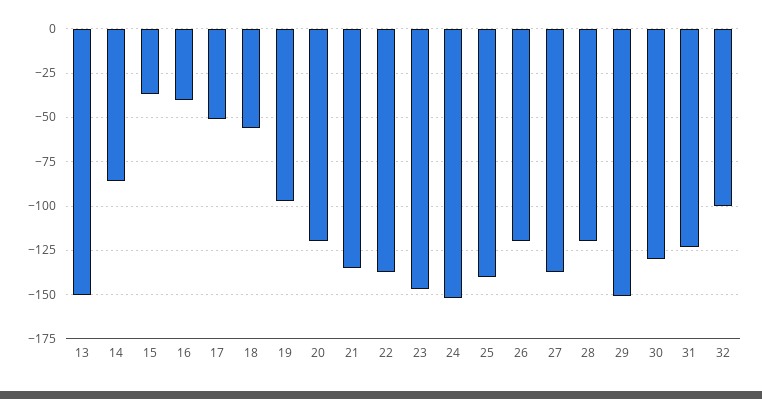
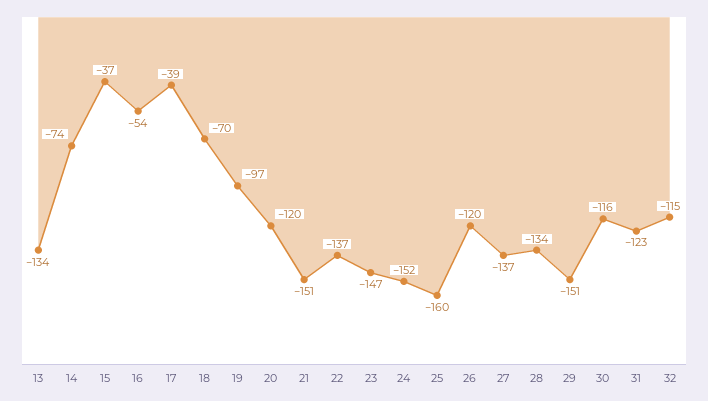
13: -150 -> -134
14: -85 -> -74
16: -40 -> -54
17: -50 -> -39
18: -55 -> -70
21: -135 -> -151
25: -140 -> -160
28: -120 -> -134
30: -130 -> -116
32: -100 -> -115

